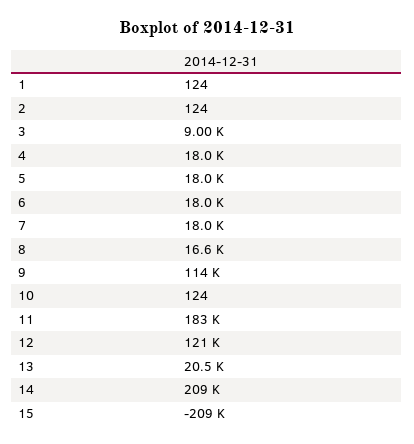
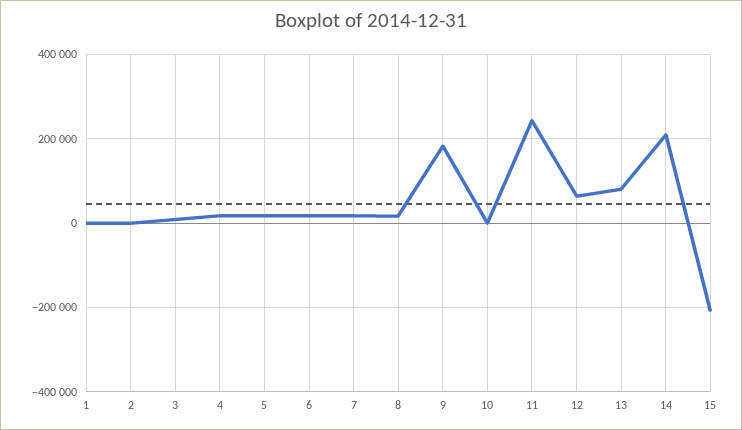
9: 114000 -> 180000
11: 183000 -> 240000
12: 121000 -> 60000
13: 20500 -> 80000

